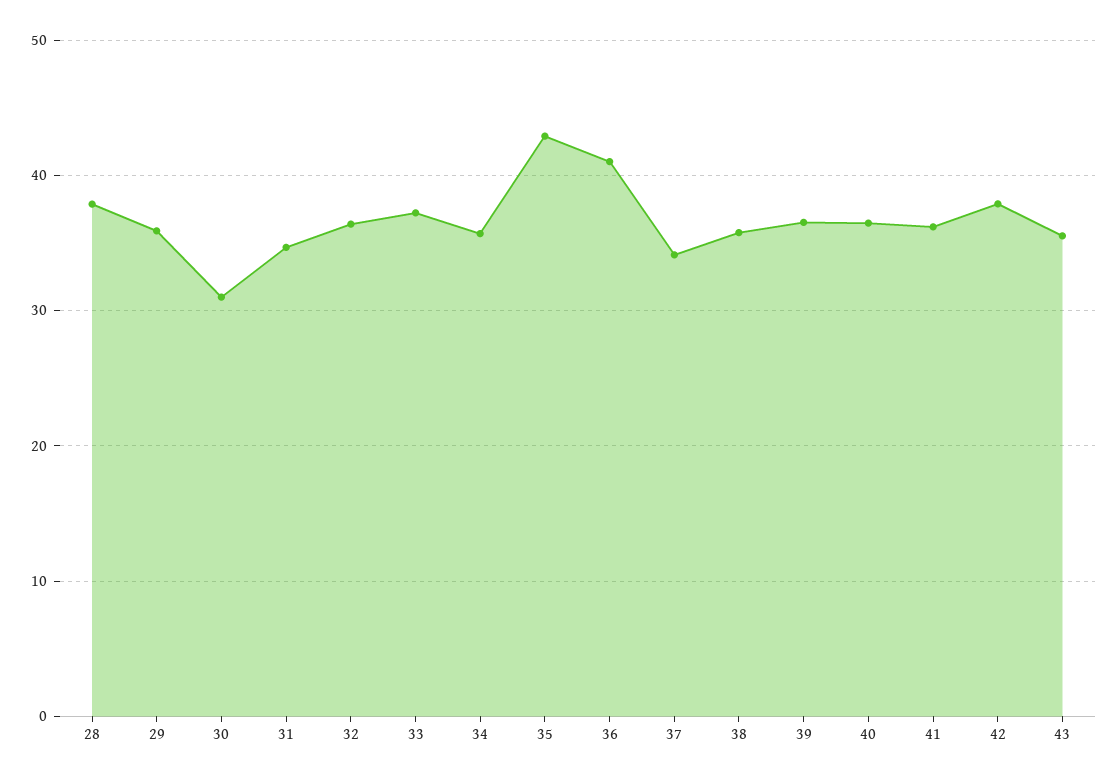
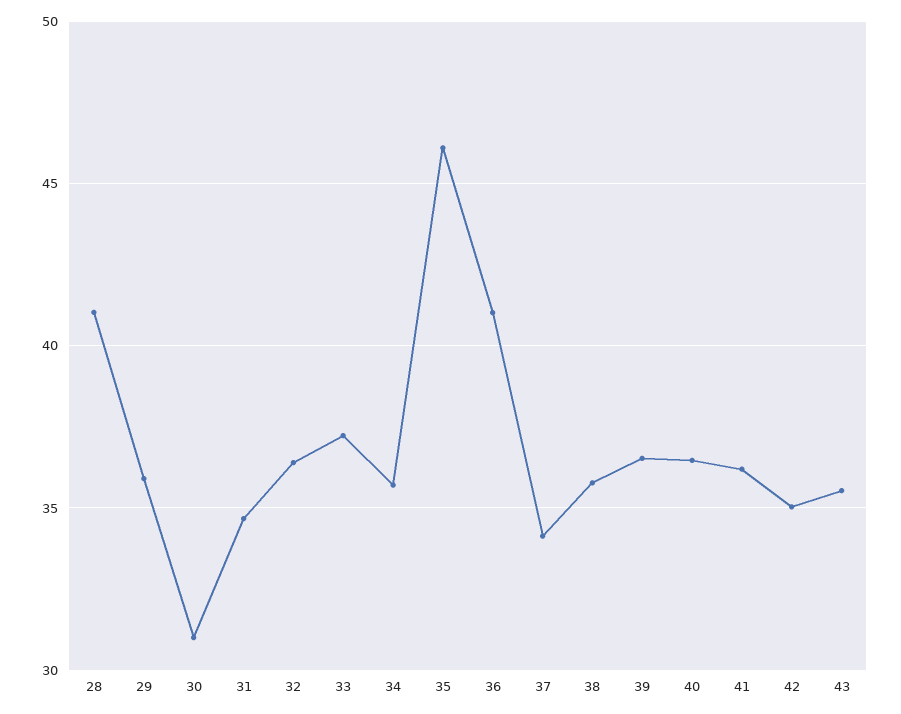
28: 38 -> 41
35: 43 -> 46
42: 38 -> 35

